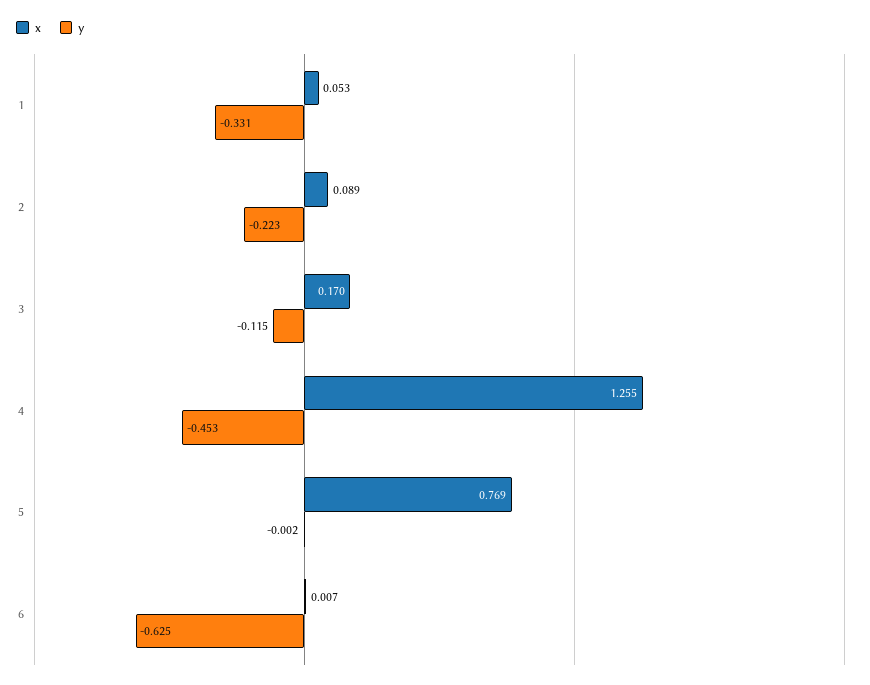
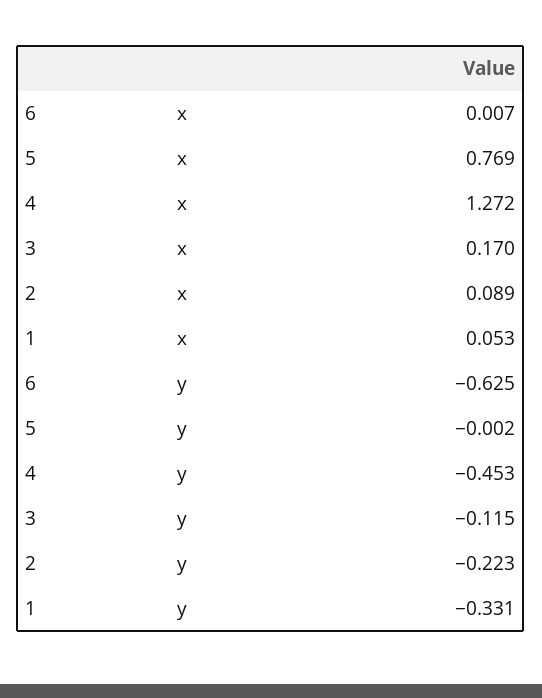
x, 4: 1.255 -> 1.272

